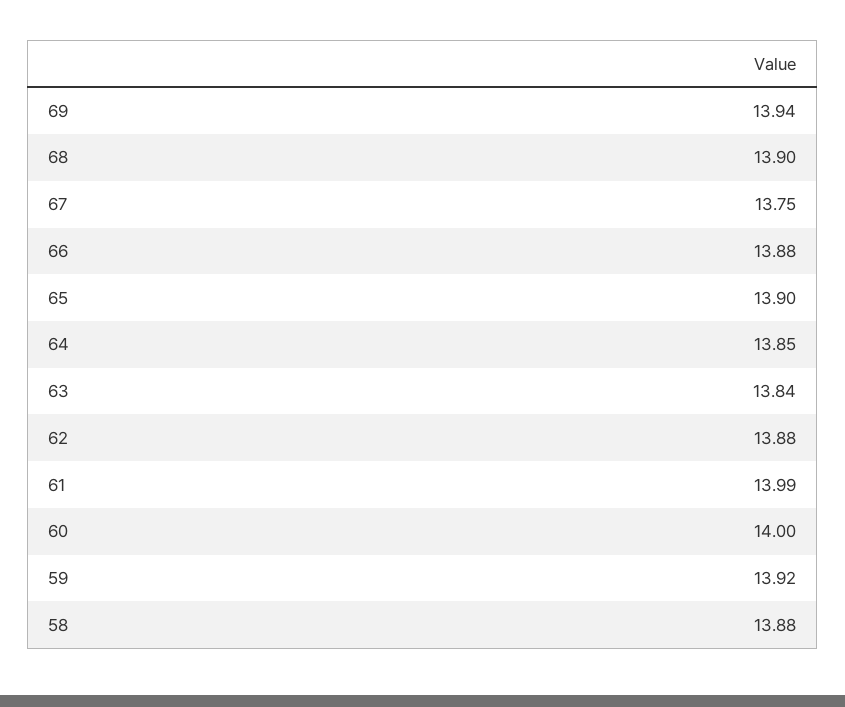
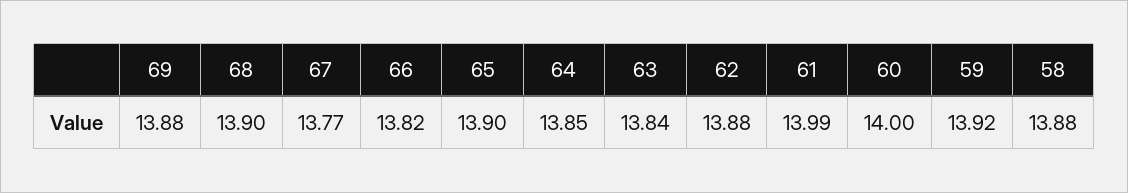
69: 13.94 -> 13.88
67: 13.75 -> 13.77
66: 13.88 -> 13.82

